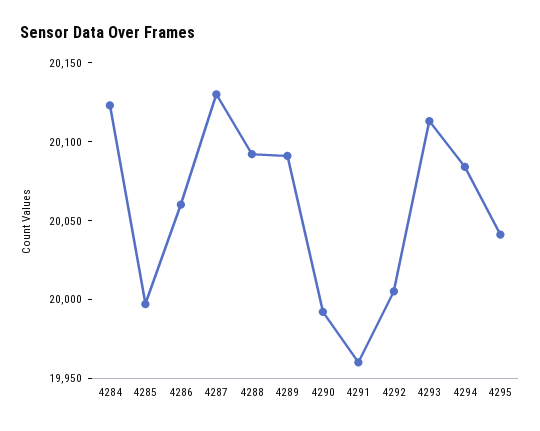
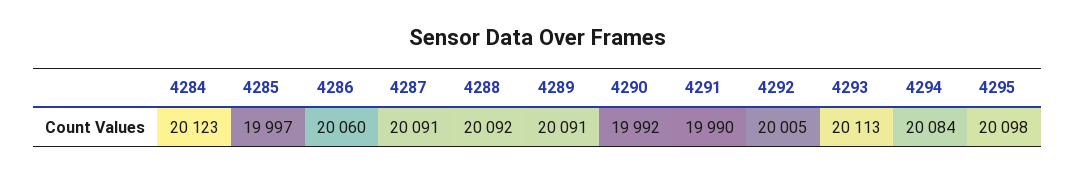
4287: 20130 -> 20091
4291: 19960 -> 19990
4295: 20040 -> 20098

